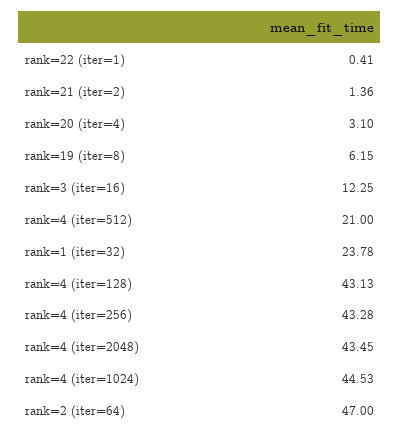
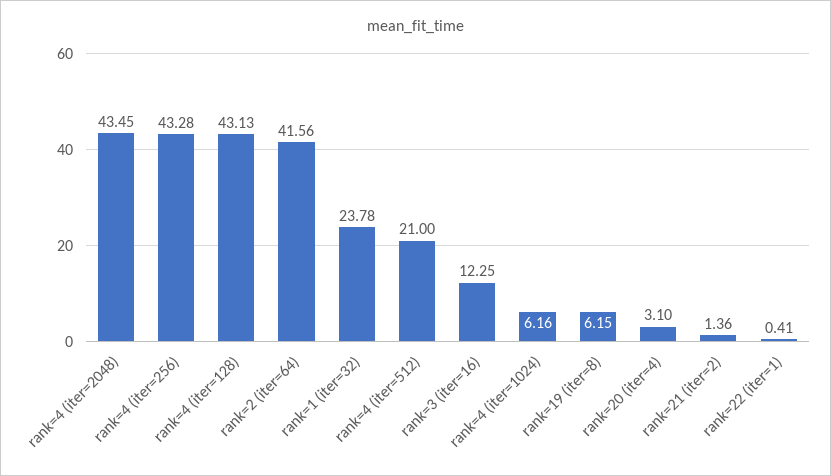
rank=4 (iter=1024): 44.53 -> 6.16
rank=2 (iter=64): 47 -> 41.56

